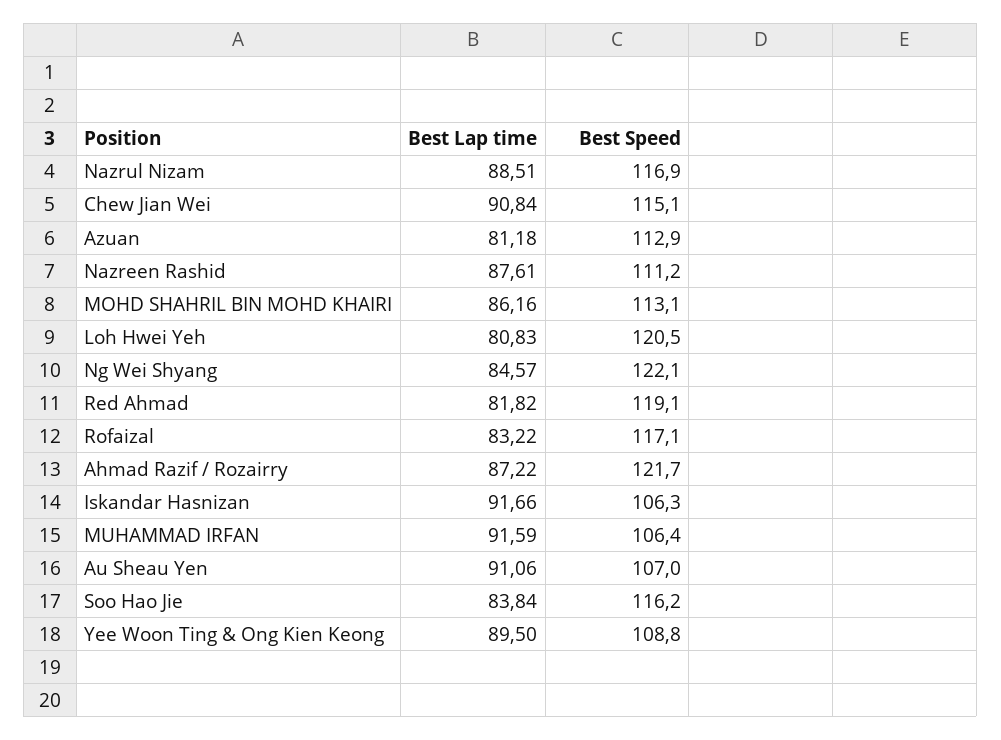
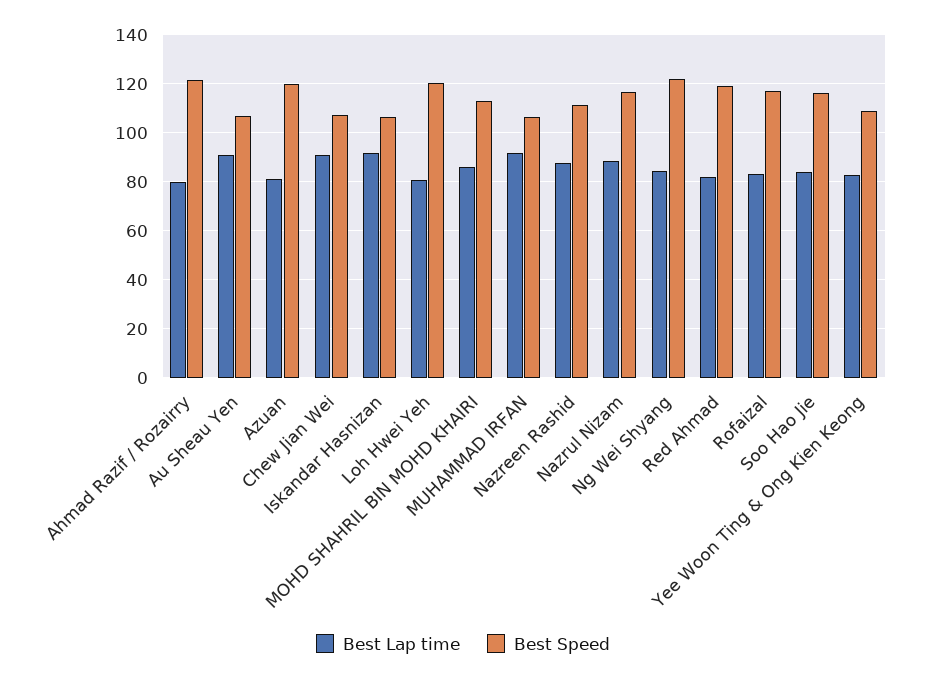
Best Speed, Chew Jian Wei: 115.1 -> 107.5
Best Speed, Azuan: 112.9 -> 120
Best Lap time, Ahmad Razif / Rozairry: 87.22 -> 80
Best Lap time, Yee Woon Ting & Ong Kien Keong: 89.5 -> 82.5

